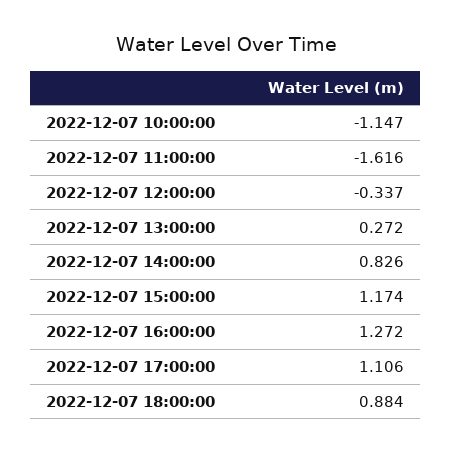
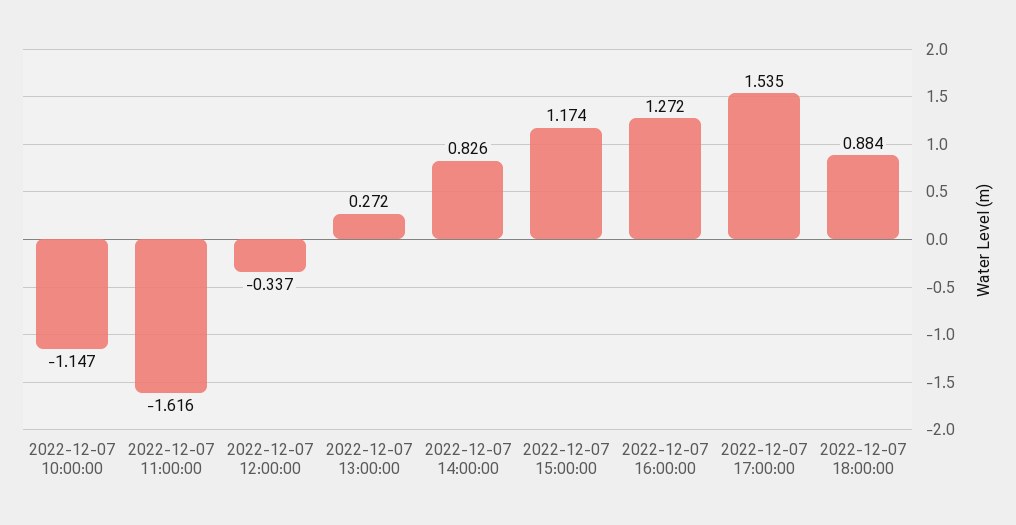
2022-12-07 17:00:00: 1.106 -> 1.535

